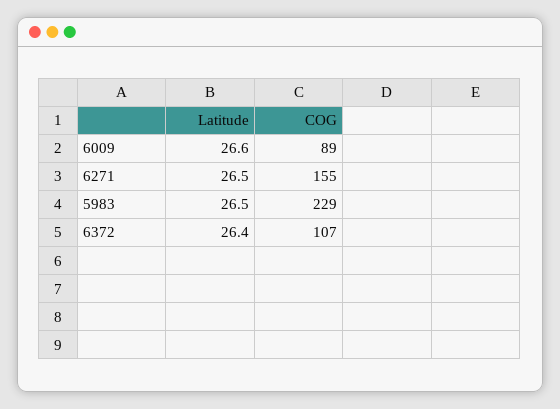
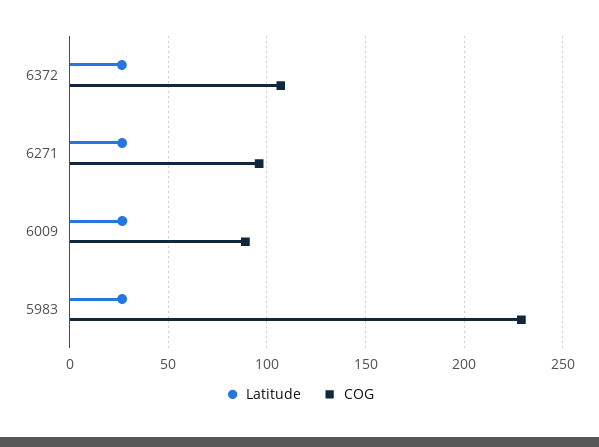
COG, 6271: 155 -> 95

